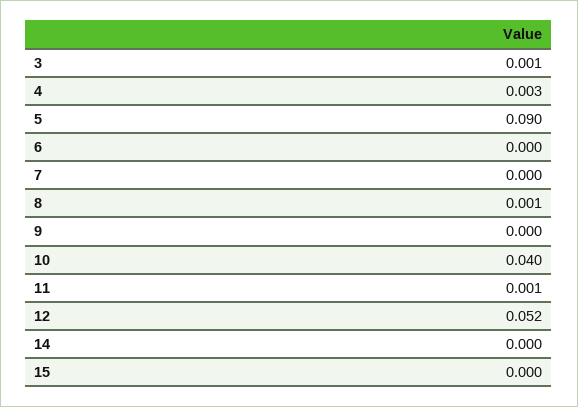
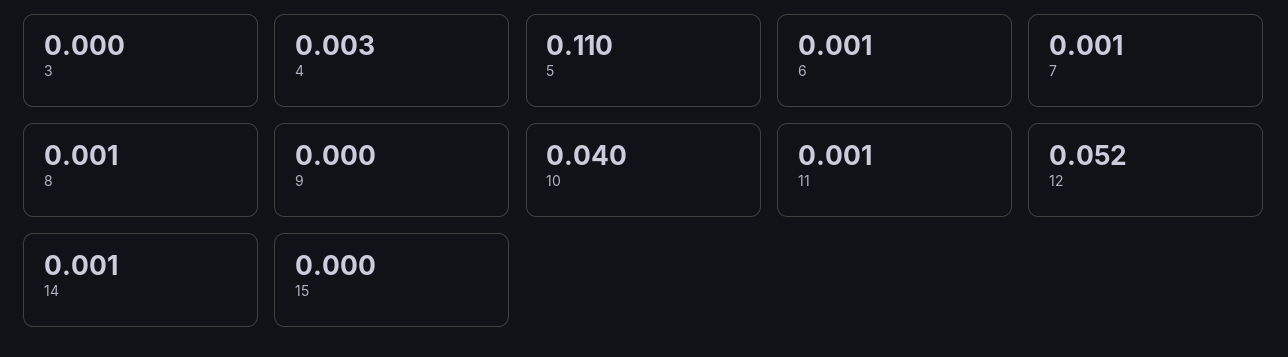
3: 0.001 -> 0
5: 0.09 -> 0.11
6: 0 -> 0.001
7: 0 -> 0.001
14: 0 -> 0.001

